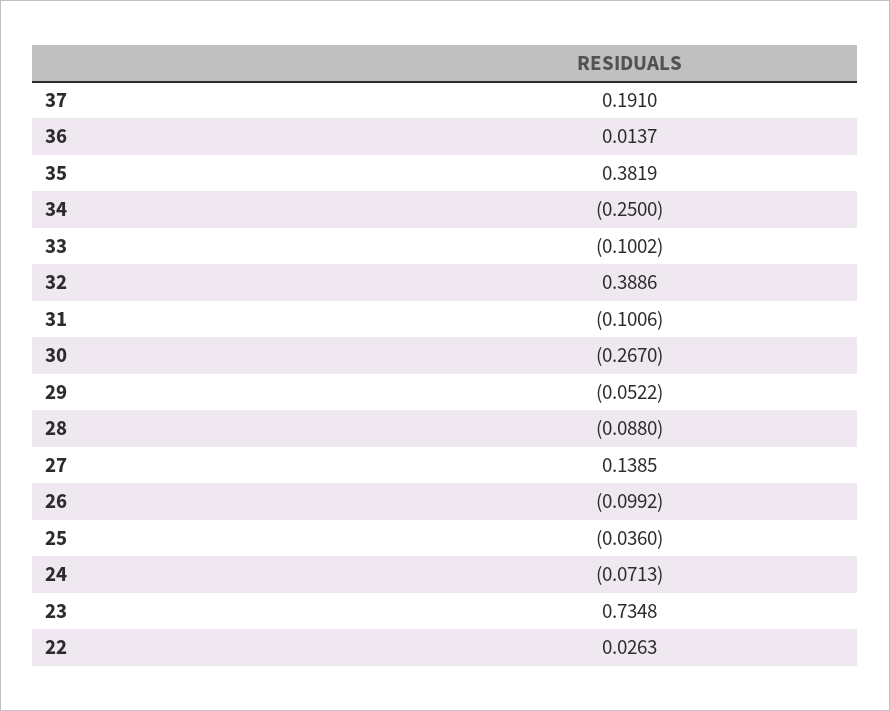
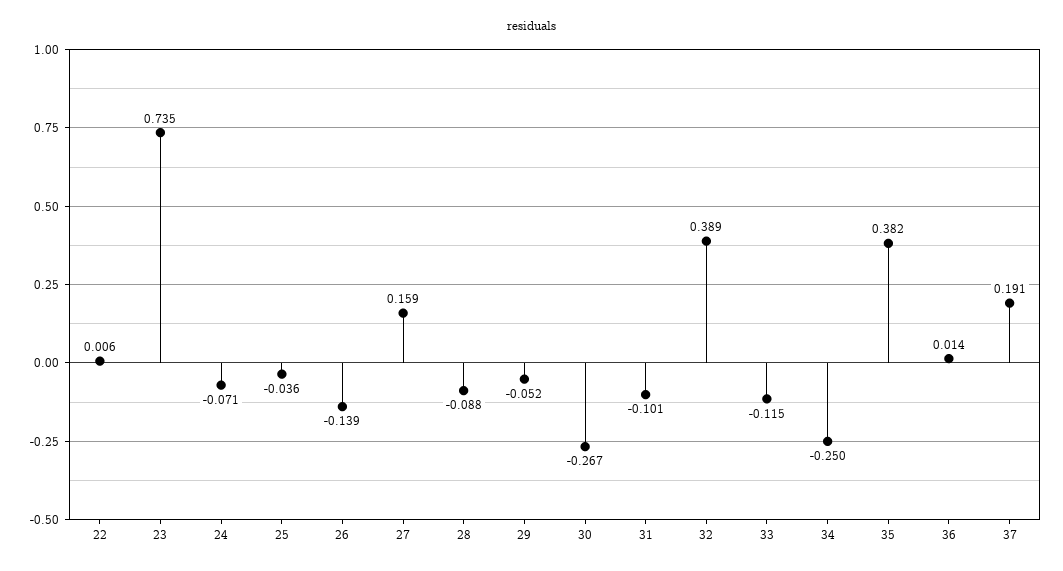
33: -0.1002 -> -0.115
27: 0.1385 -> 0.159
26: -0.0992 -> -0.139
22: 0.0263 -> 0.006

